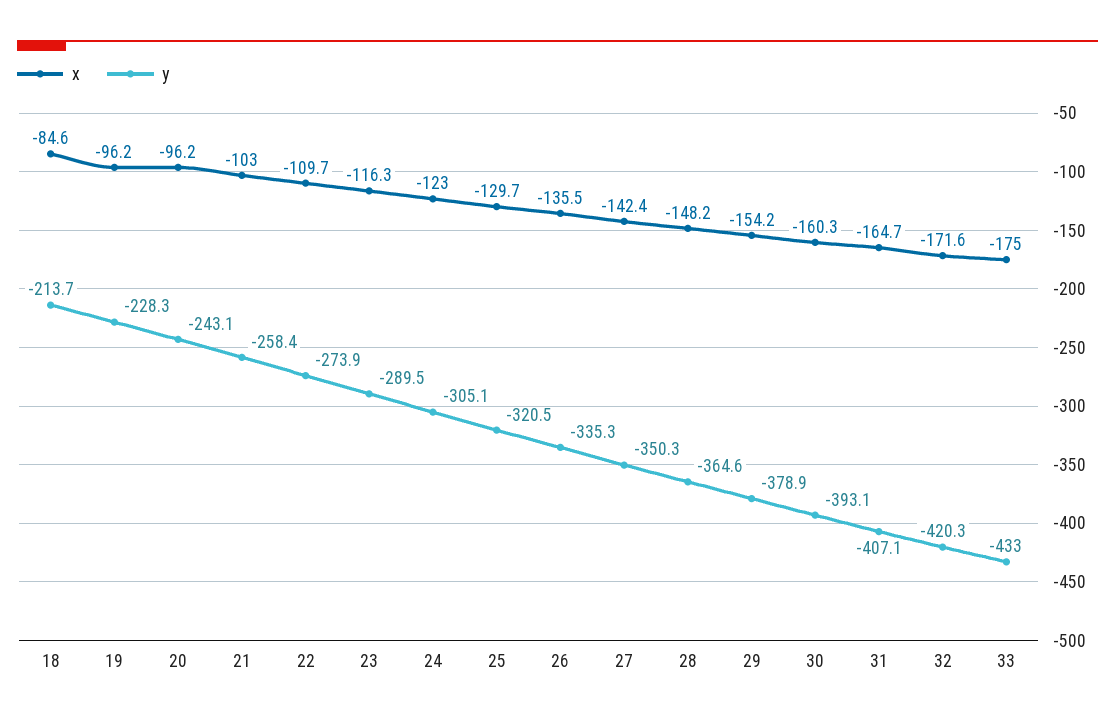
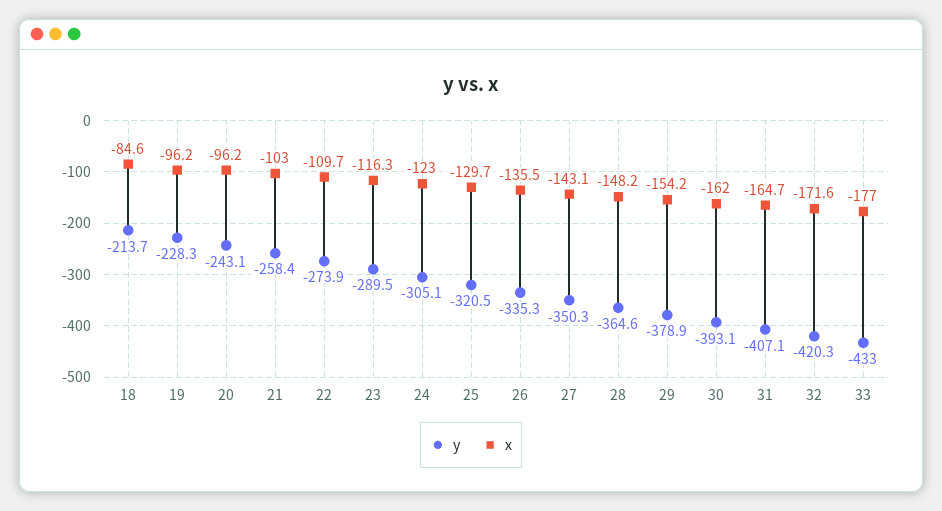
x, 27: -142.4 -> -143.1
x, 30: -160.3 -> -162
x, 33: -175 -> -177

